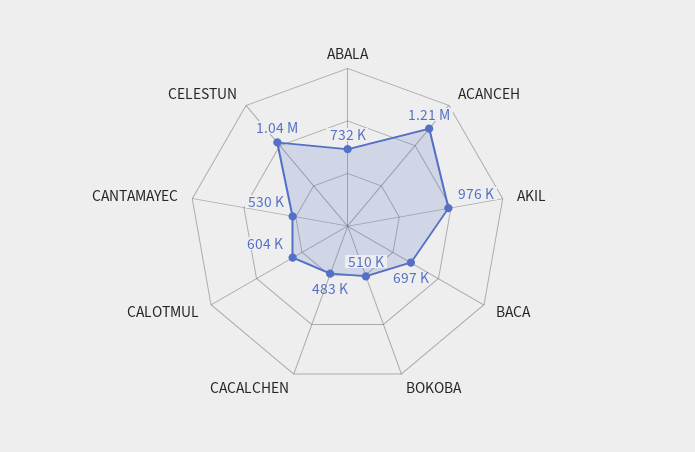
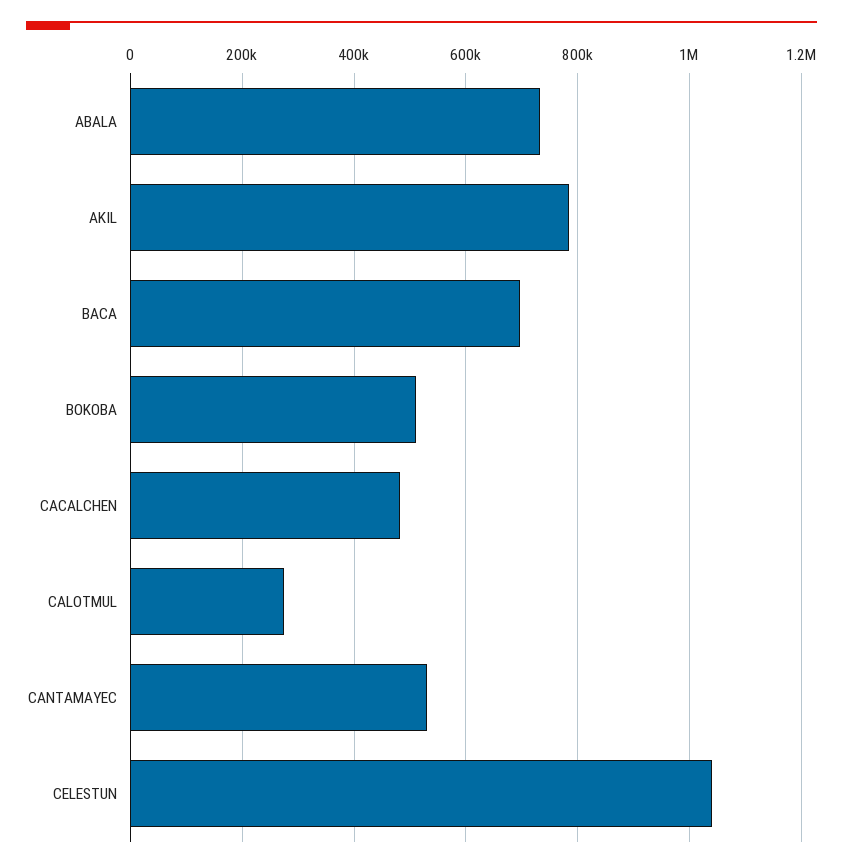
ACANCEH: 1210000 -> none
AKIL: 976000 -> 780000
CALOTMUL: 604000 -> 280000

